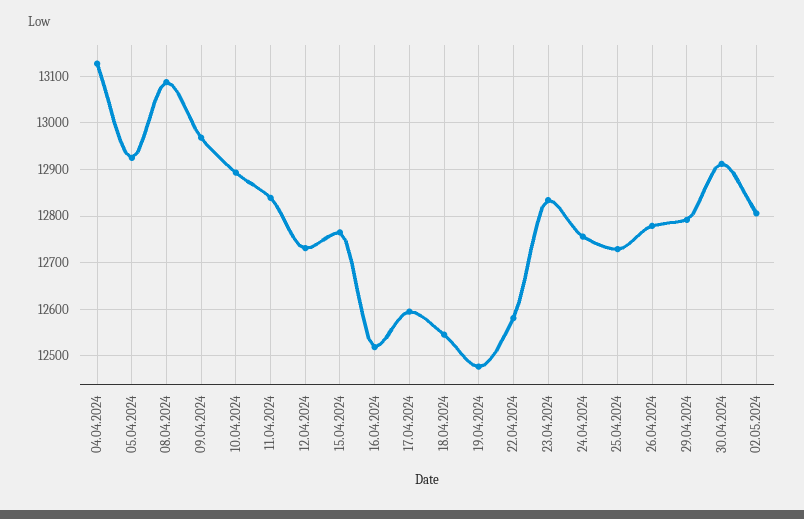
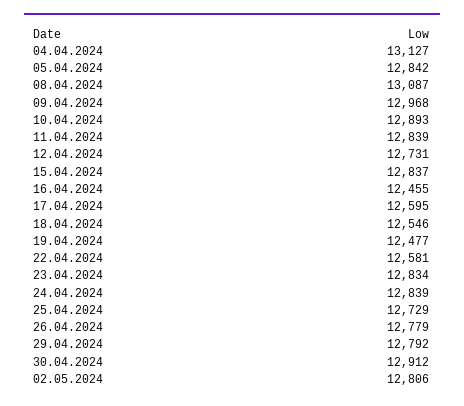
05.04.2024: 12920 -> 12842
15.04.2024: 12760 -> 12837
16.04.2024: 12520 -> 12455
24.04.2024: 12760 -> 12839

